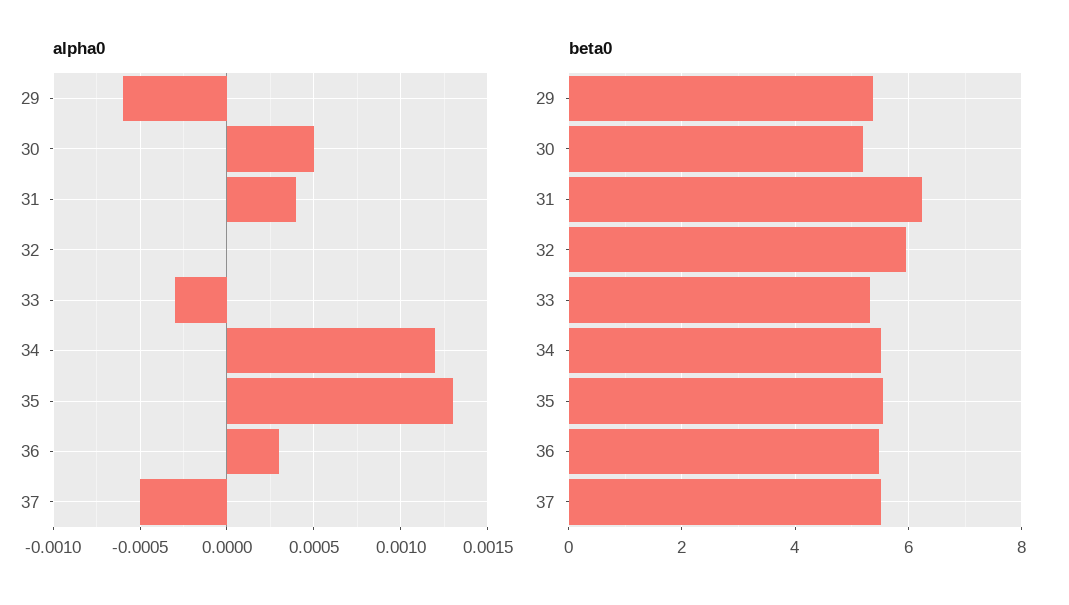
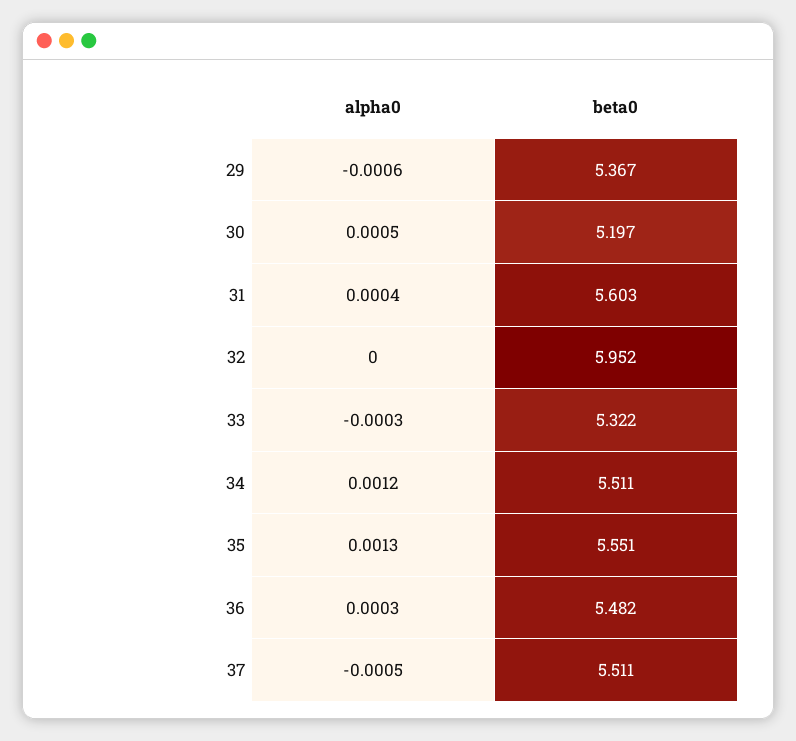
beta0, 31: 6.2 -> 5.603

